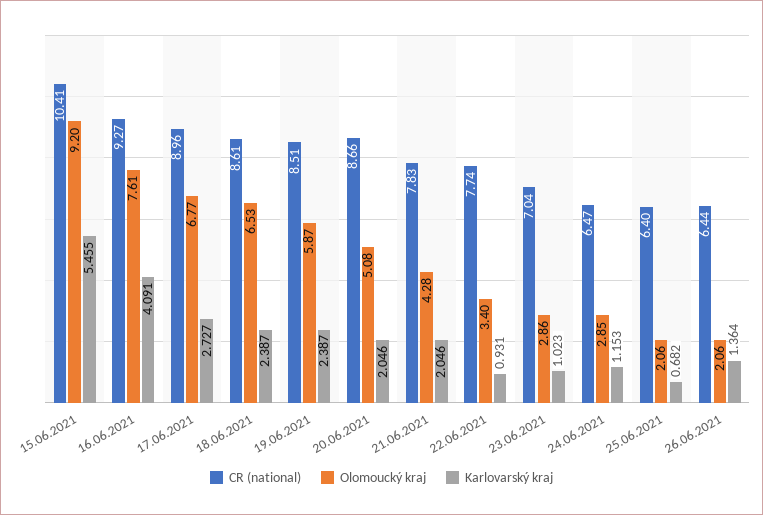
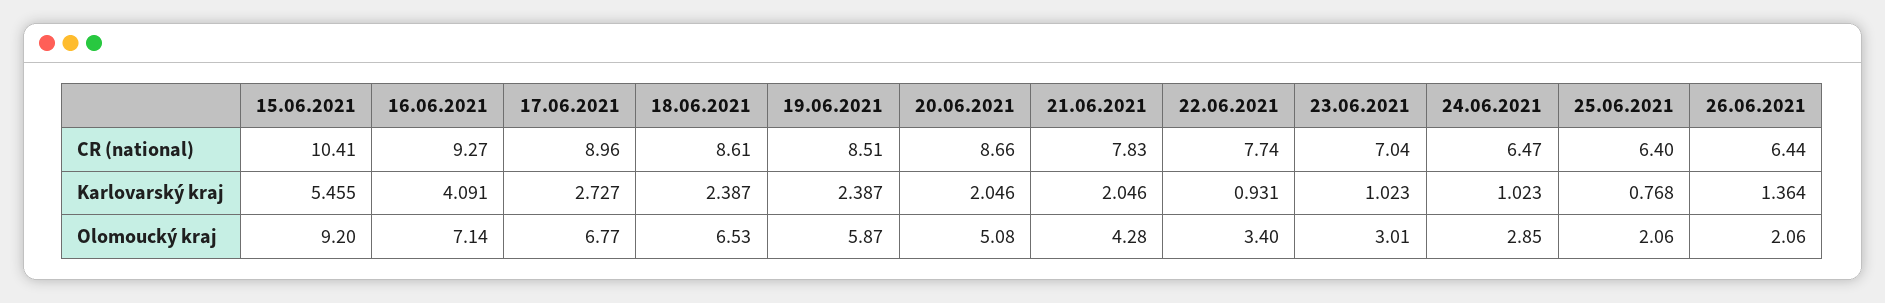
Olomoucký kraj, 16.06.2021: 7.61 -> 7.14
Olomoucký kraj, 23.06.2021: 2.86 -> 3.01
Karlovarský kraj, 24.06.2021: 1.153 -> 1.023
Karlovarský kraj, 25.06.2021: 0.682 -> 0.768

